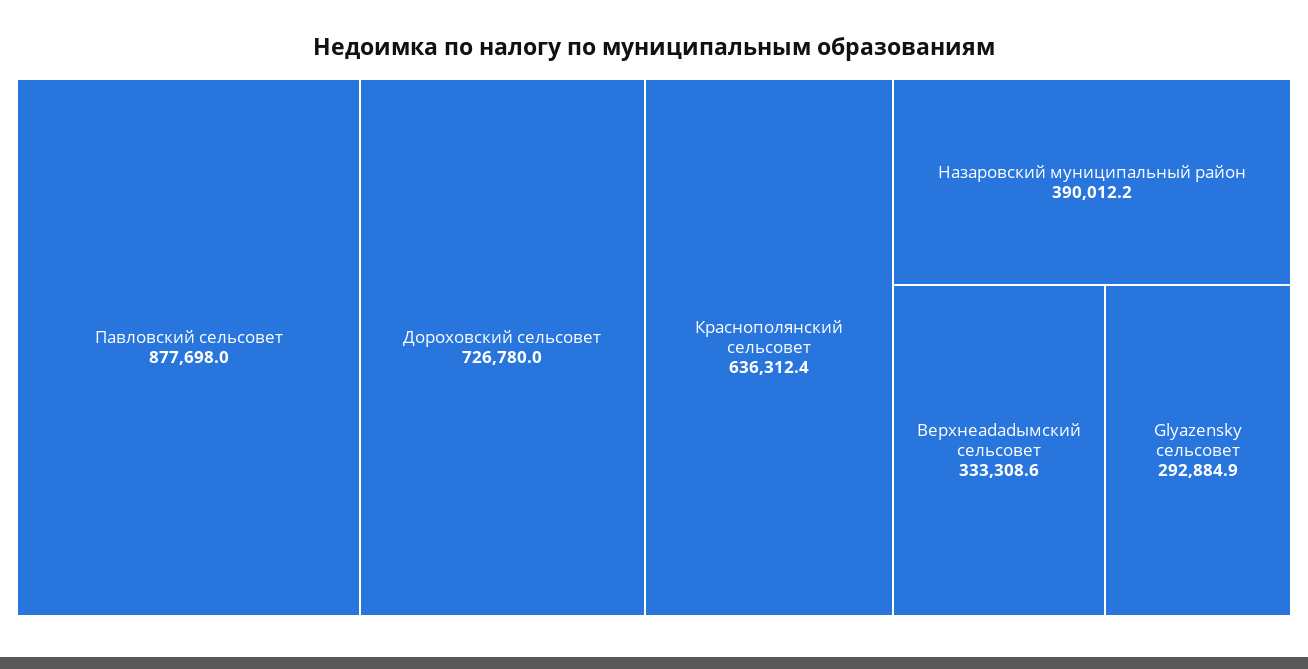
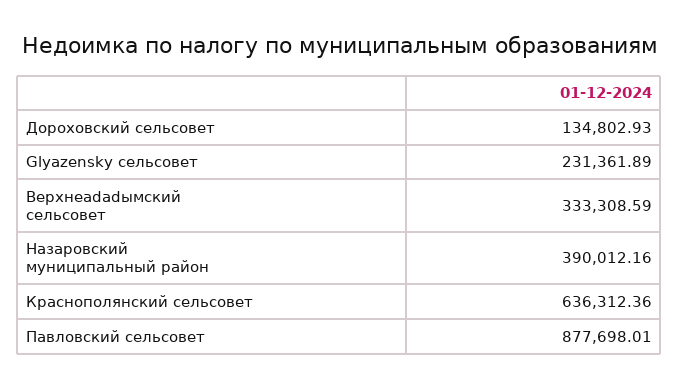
Дороховский сельсовет: 726780 -> 134802.93
Glyazensky сельсовет: 292884.9 -> 231361.89

